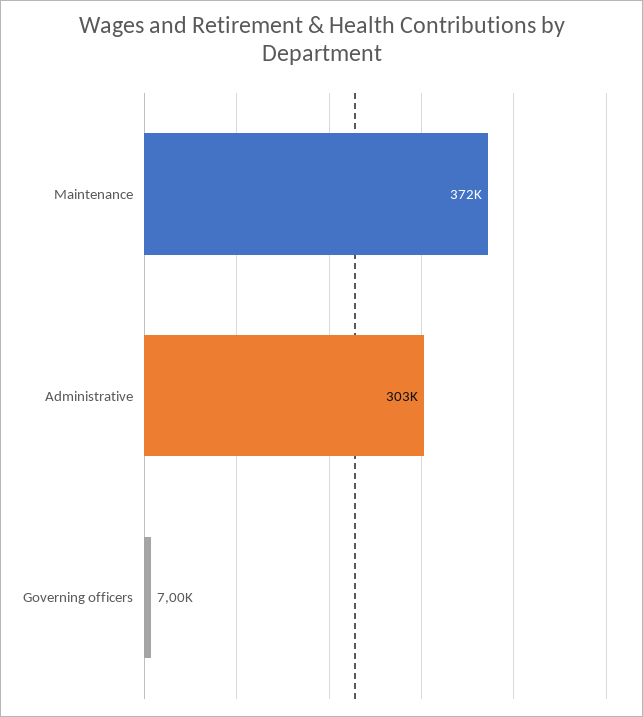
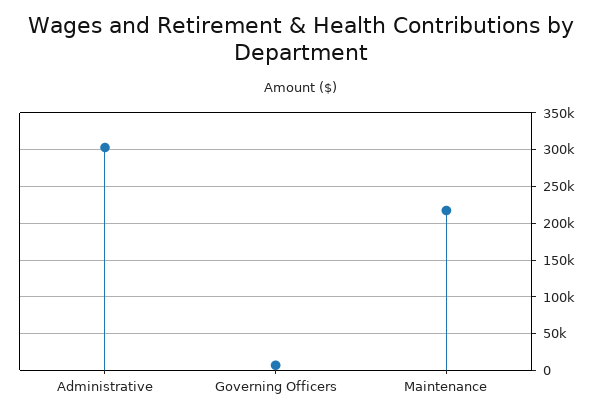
Maintenance: 372000 -> 220000

